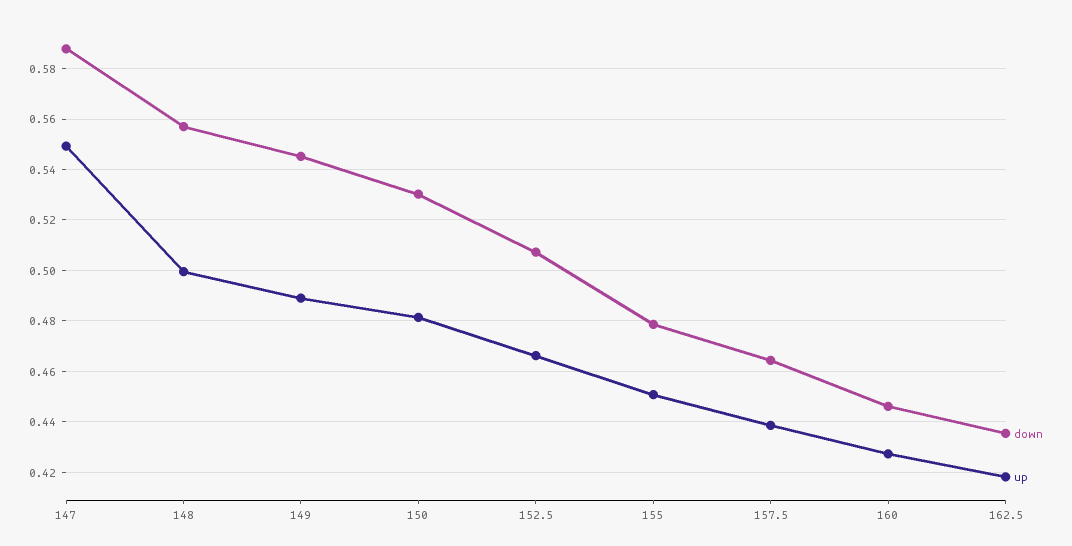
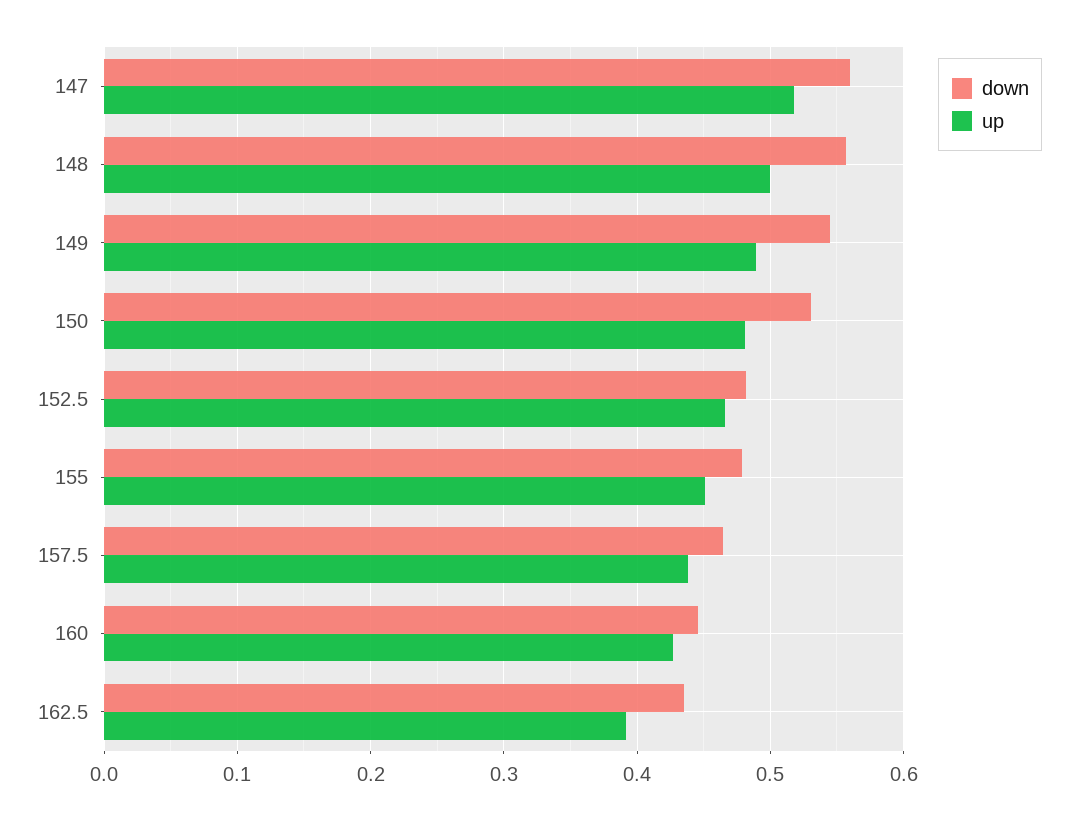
down, 147: 0.5875 -> 0.56
up, 147: 0.55 -> 0.52
down, 152.5: 0.5075 -> 0.48
up, 162.5: 0.4175 -> 0.39

